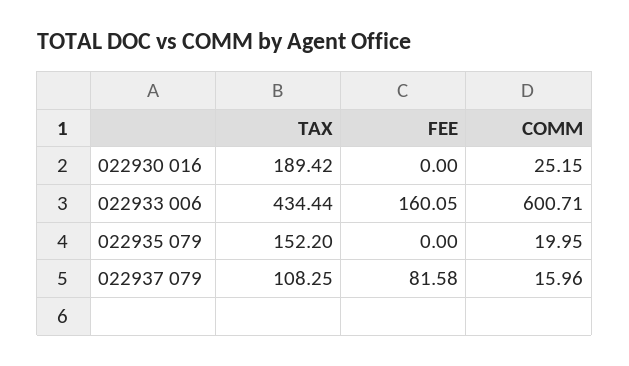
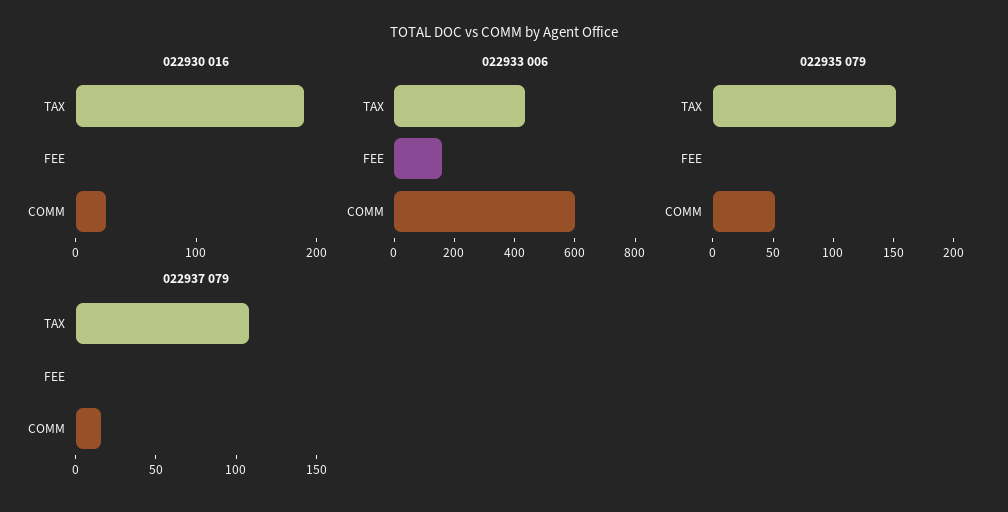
022935 079, COMM: 19.95 -> 50
022937 079, FEE: 81.58 -> 0

